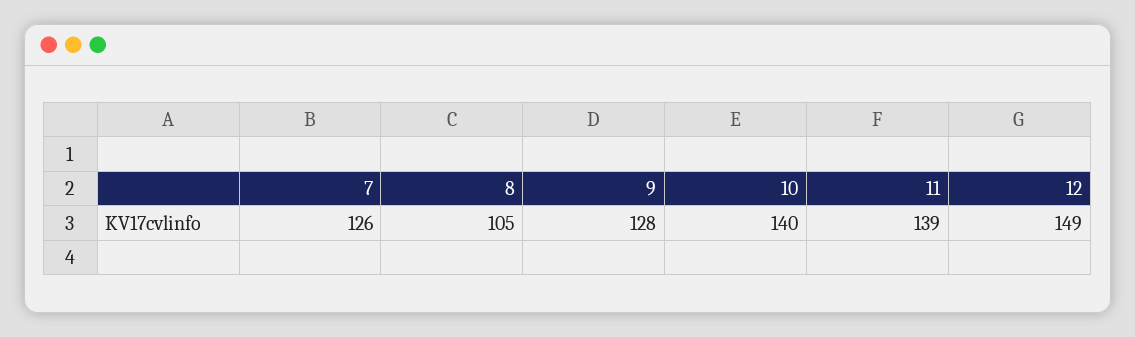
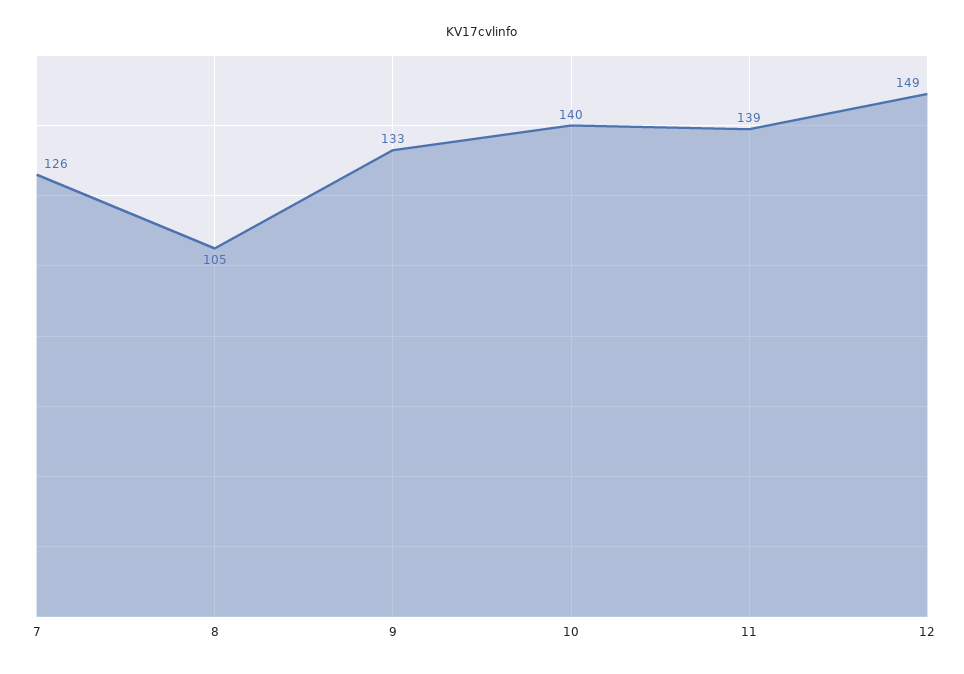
9: 128 -> 133

